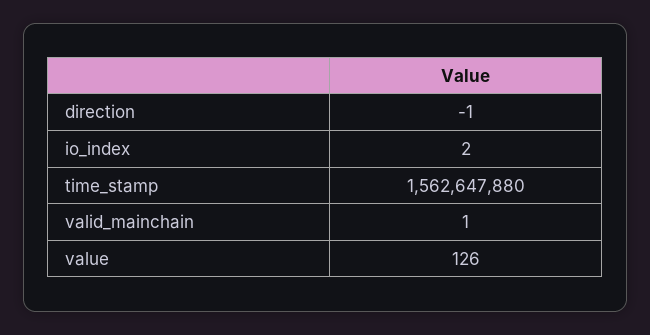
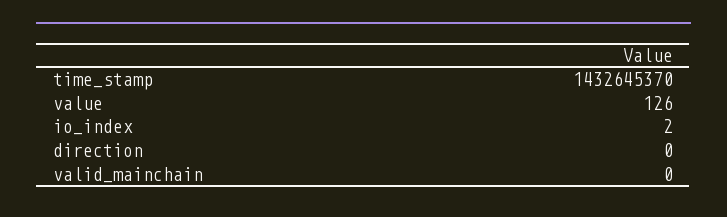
direction: -1 -> 0
time_stamp: 1562647880 -> 1432645370
valid_mainchain: 1 -> 0

